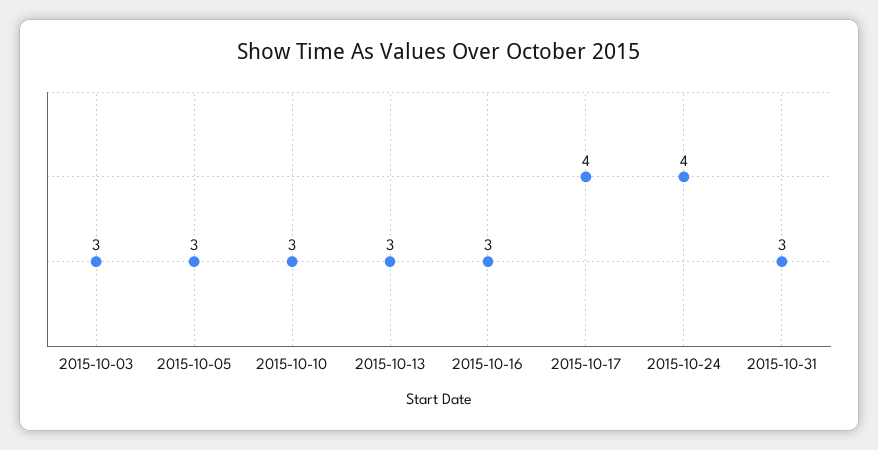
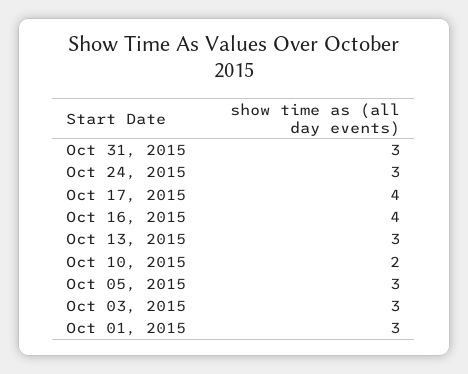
2015-10-10: 3 -> 2
2015-10-16: 3 -> 4
2015-10-24: 4 -> 3
Oct 01, 2015: none -> 3

